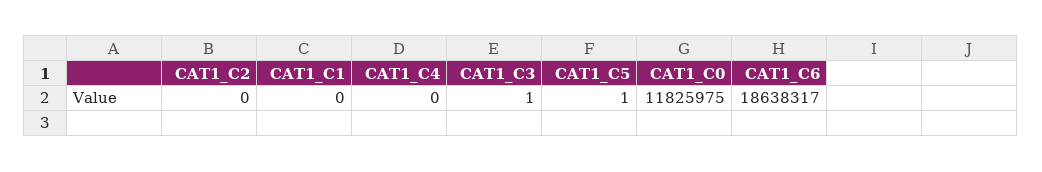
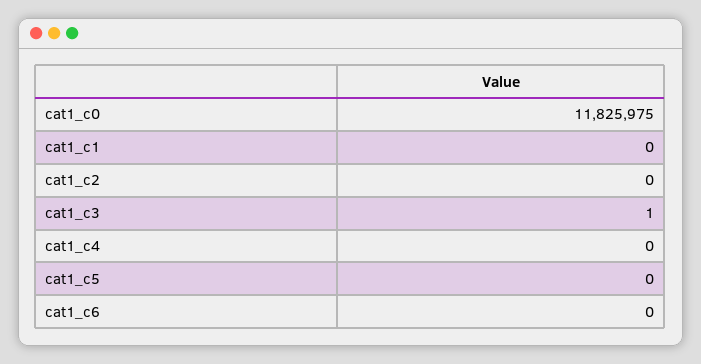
CAT1_C5: 1 -> 0
CAT1_C6: 18638317 -> 0

